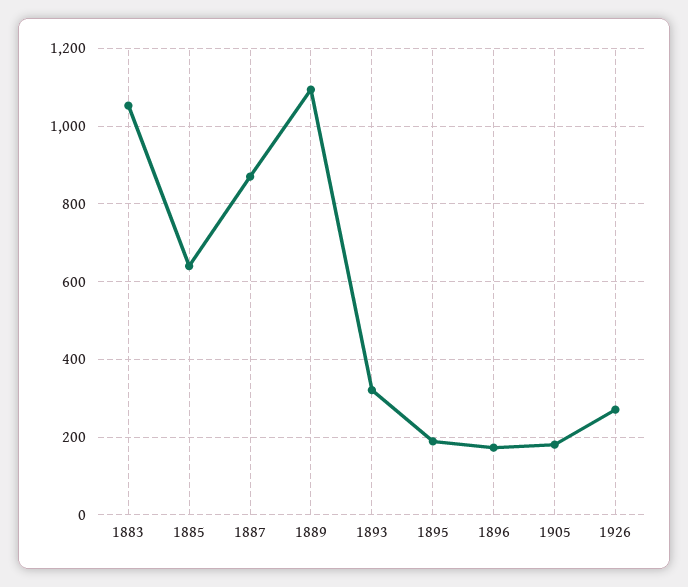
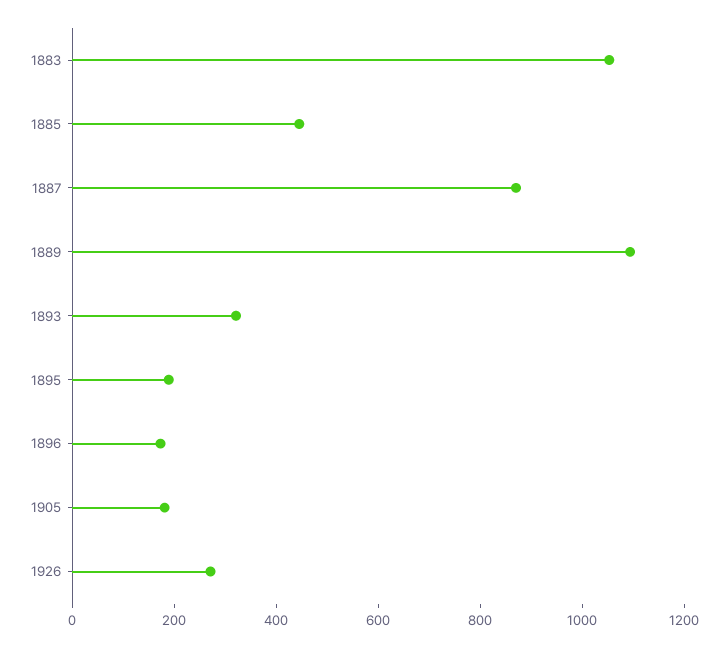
1885: 640 -> 450

